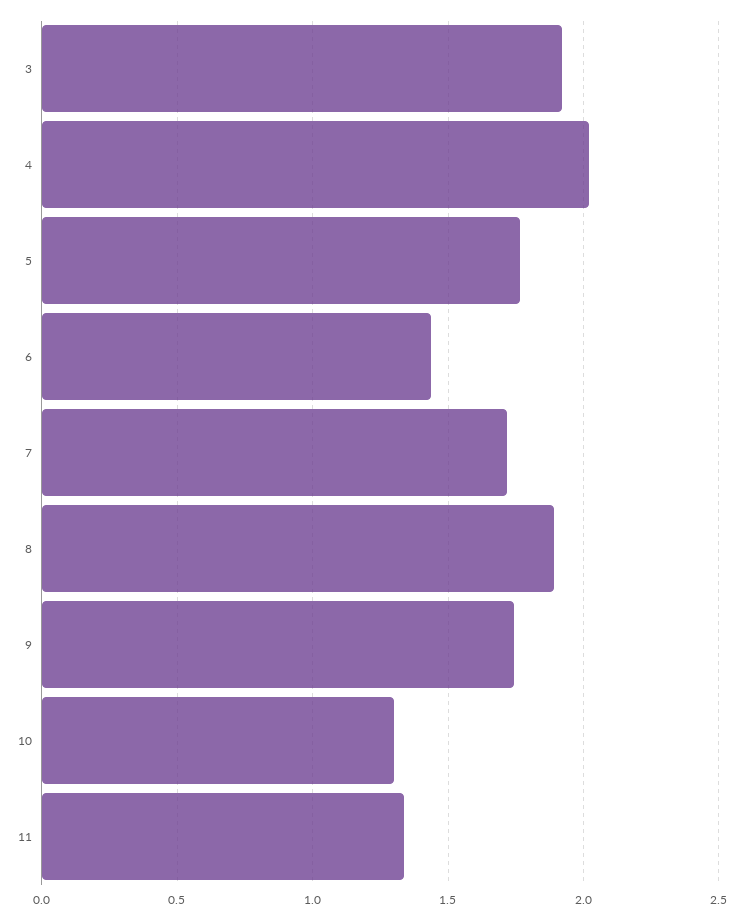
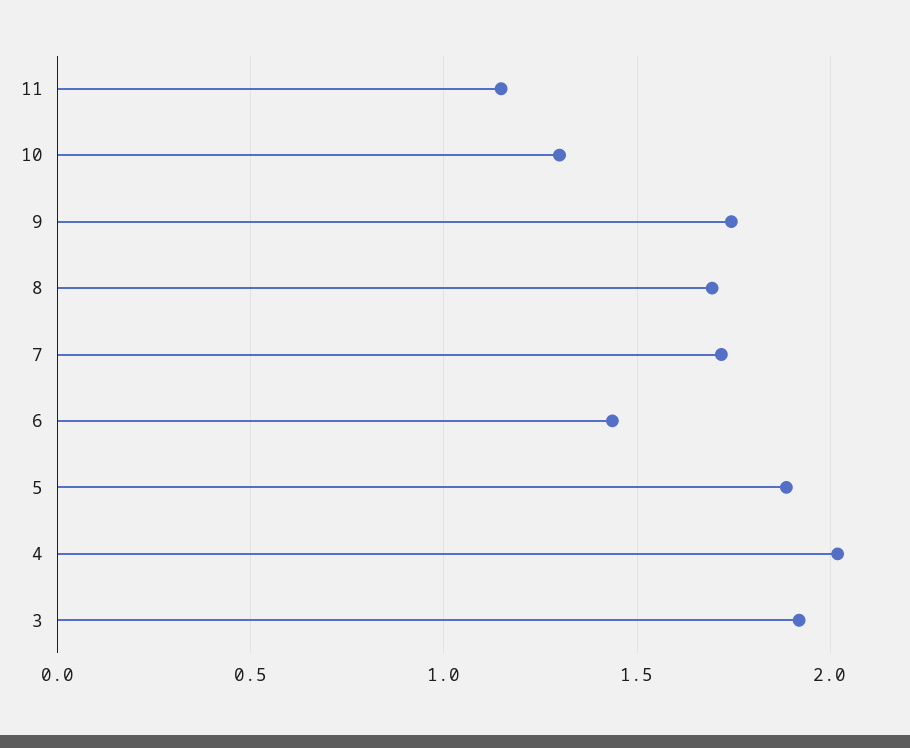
5: 1.75 -> 1.9
8: 1.9 -> 1.7
11: 1.35 -> 1.15

